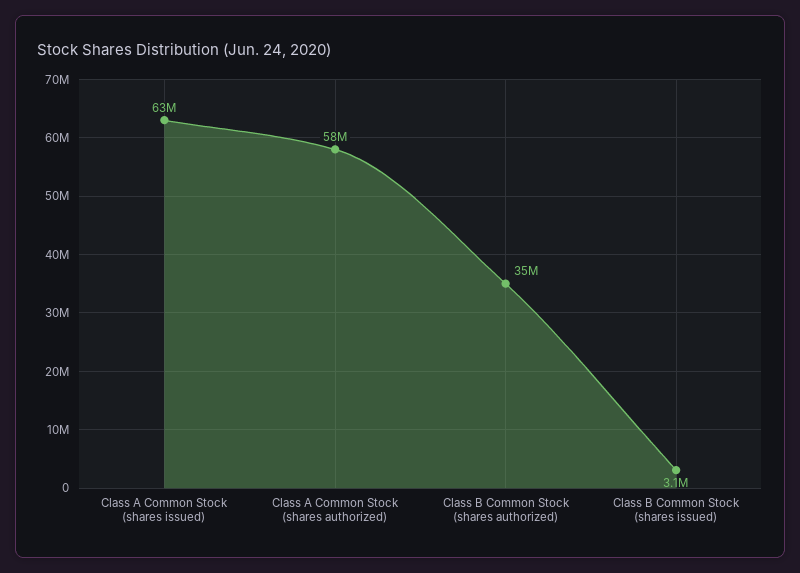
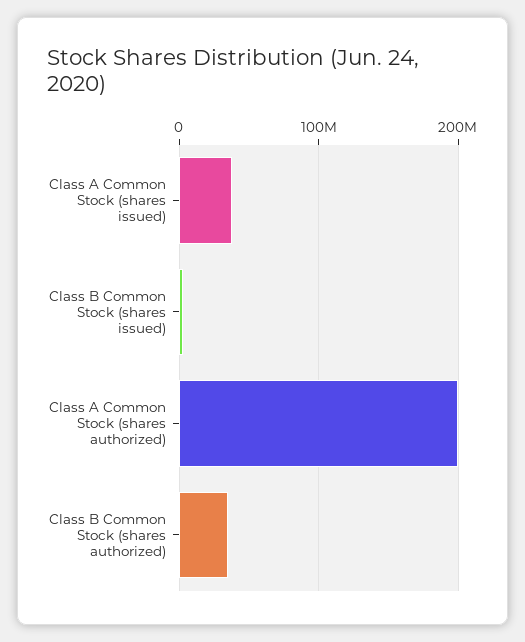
Class A Common Stock (shares issued): 63000000 -> 40000000
Class A Common Stock (shares authorized): 58000000 -> 200000000

